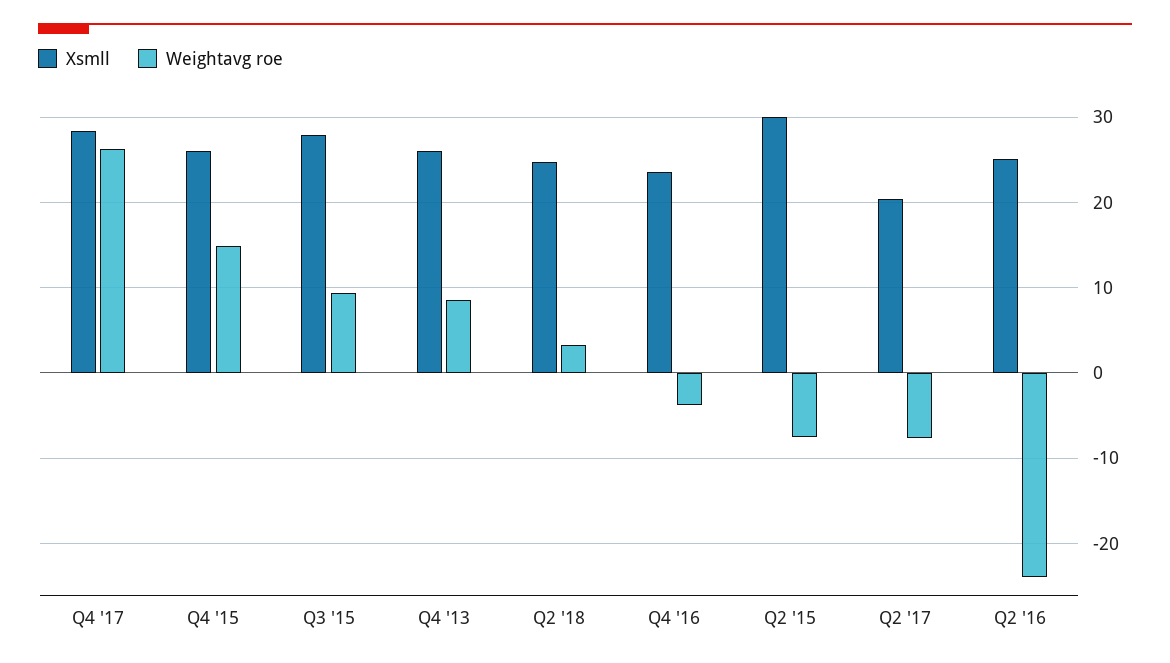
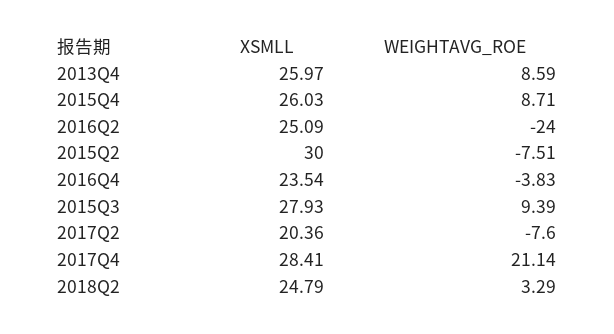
Weightavg roe, Q4 '17: 26 -> 21.14
Weightavg roe, Q4 '15: 15 -> 8.71

